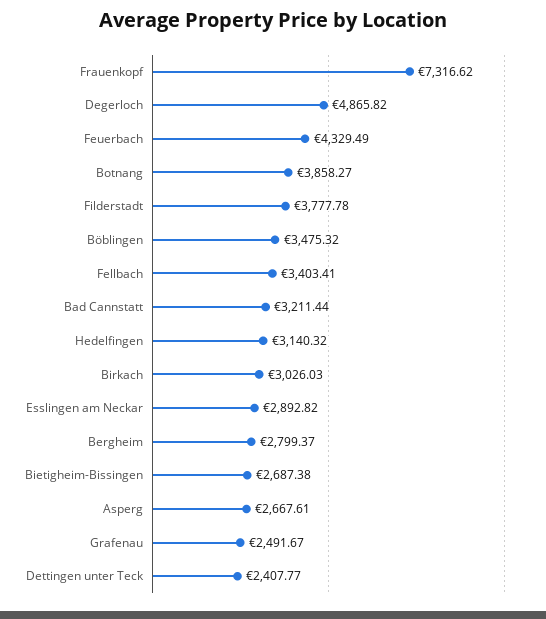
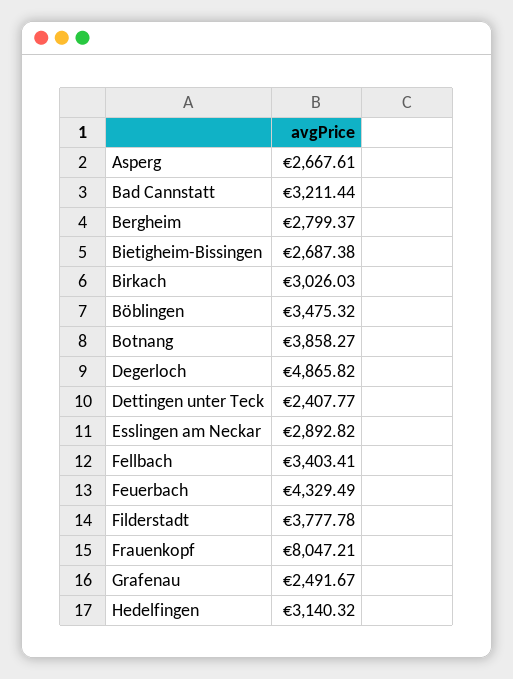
Frauenkopf: 7316.62 -> 8047.21

